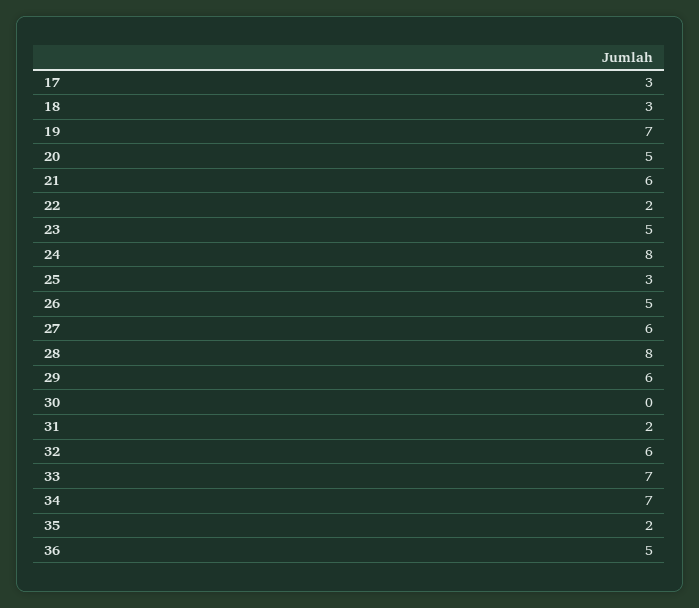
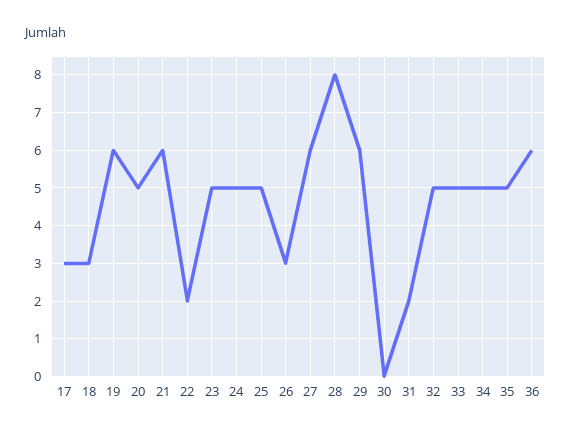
19: 7 -> 6
24: 8 -> 5
25: 3 -> 5
26: 5 -> 3
32: 6 -> 5
33: 7 -> 5
34: 7 -> 5
35: 2 -> 5
36: 5 -> 6

